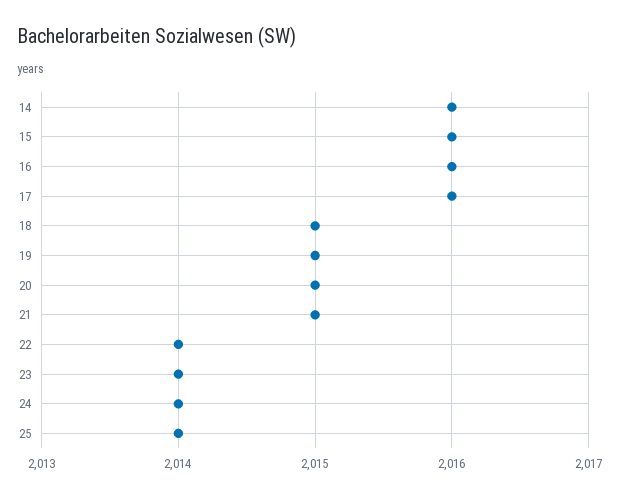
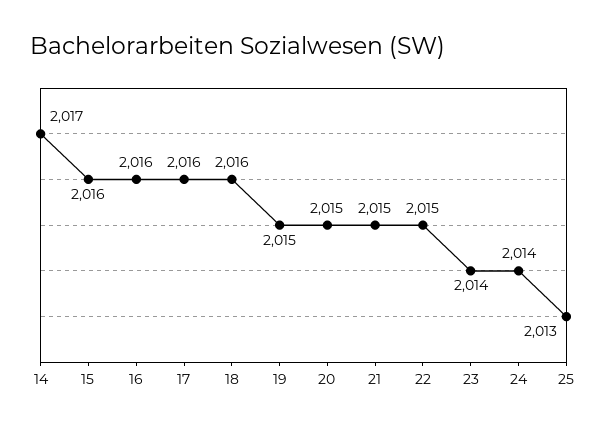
14: 2016 -> 2017
18: 2015 -> 2016
22: 2014 -> 2015
25: 2014 -> 2013

